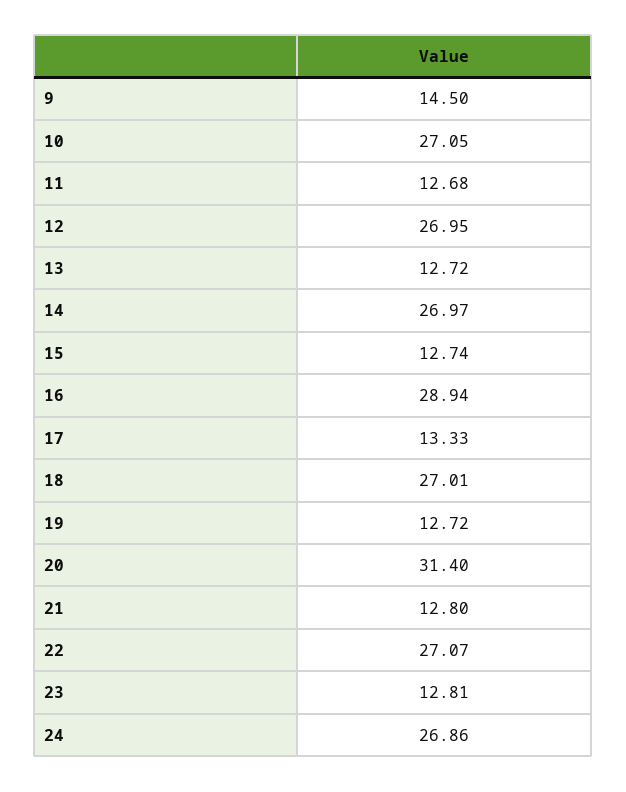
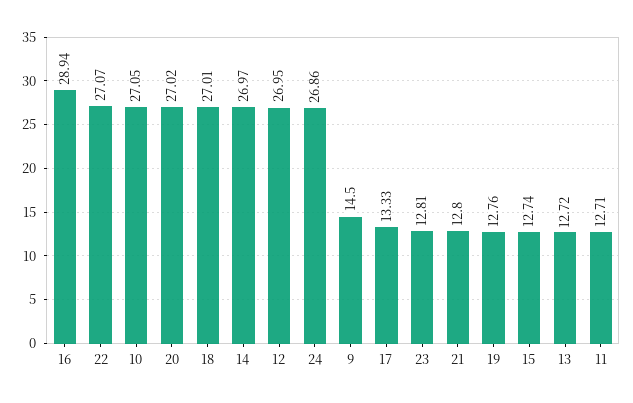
11: 12.68 -> 12.71
19: 12.72 -> 12.76
20: 31.4 -> 27.02

